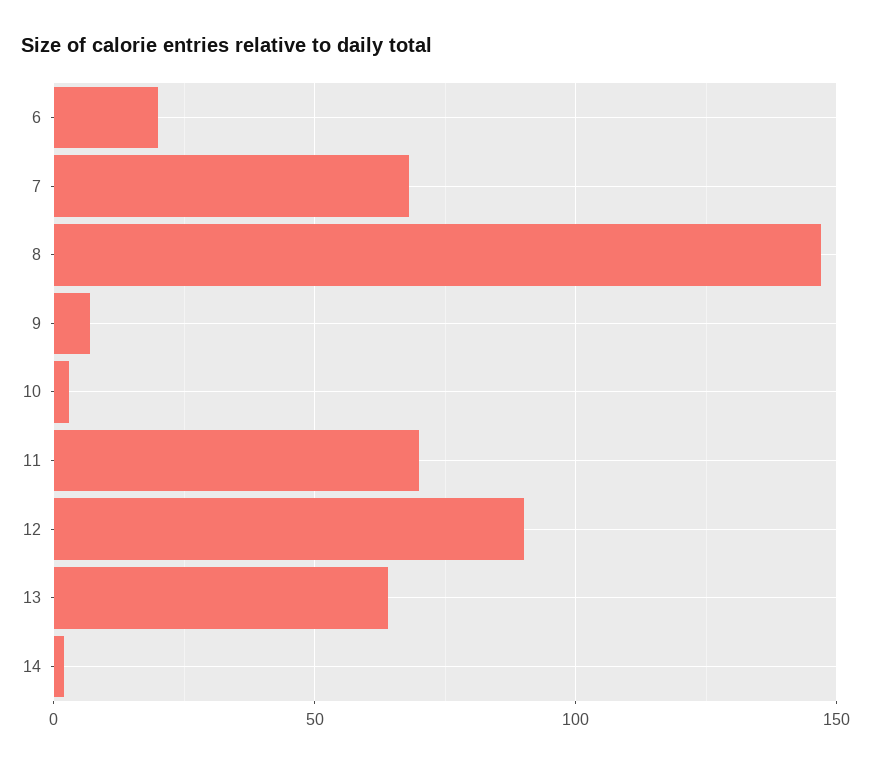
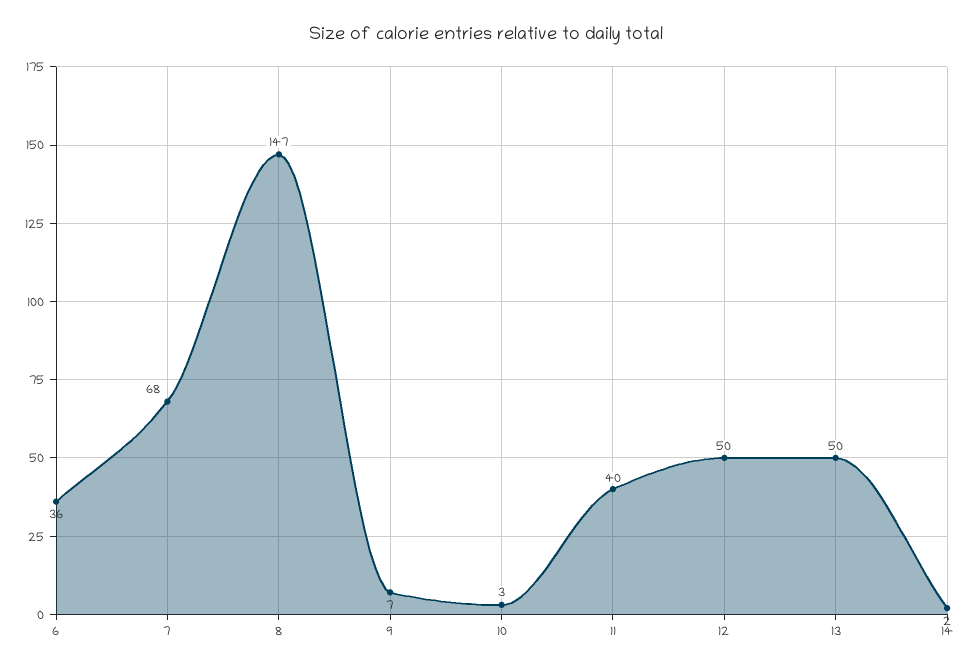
6: 20 -> 36
11: 70 -> 40
12: 90 -> 50
13: 65 -> 50

